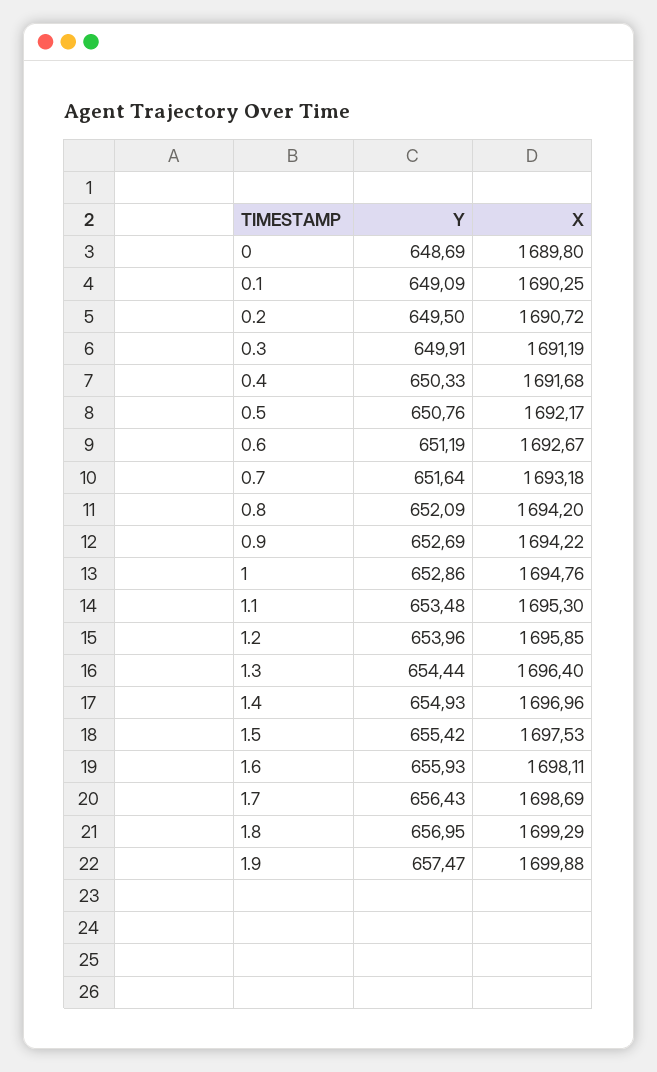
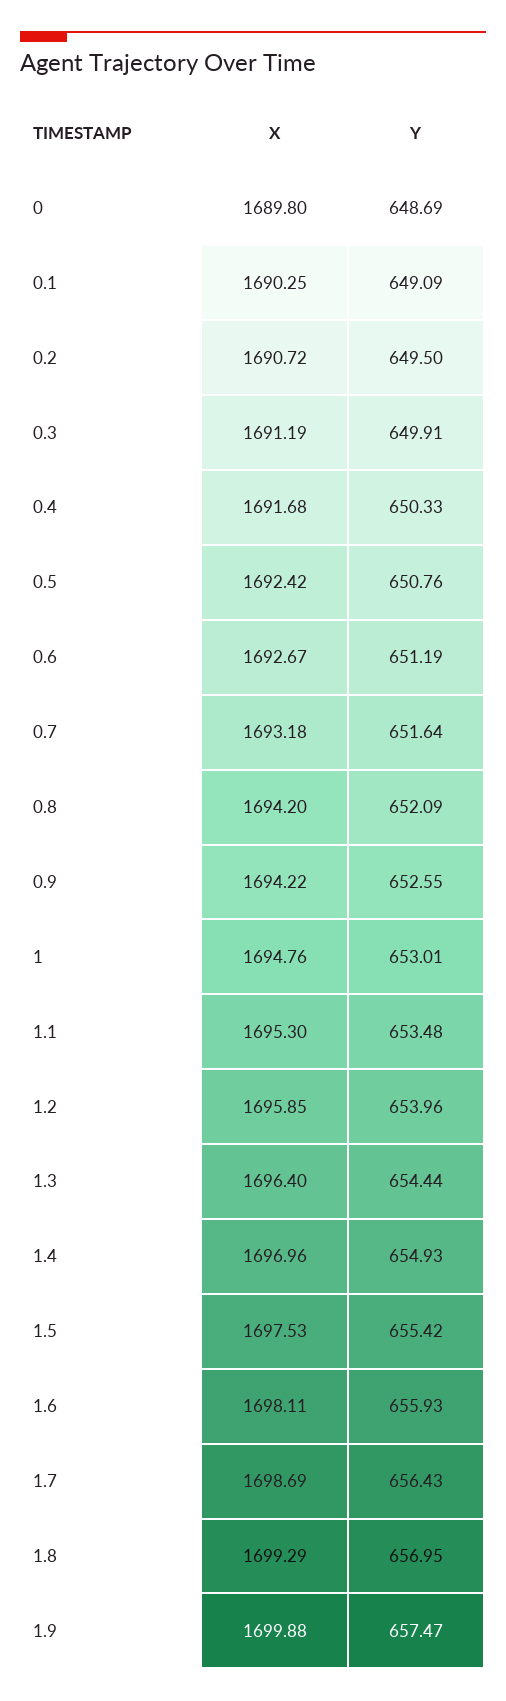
X, 0.5: 1692.17 -> 1692.42
Y, 0.9: 652.69 -> 652.55
Y, 1: 652.86 -> 653.01

